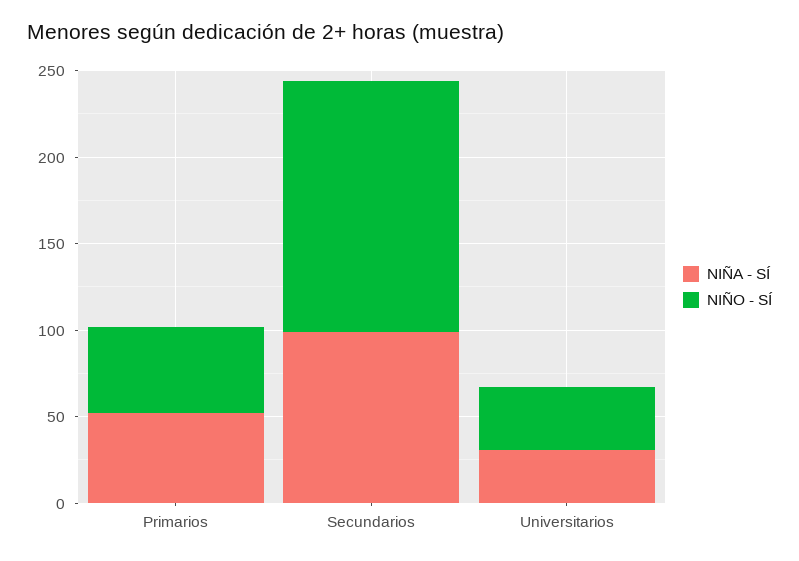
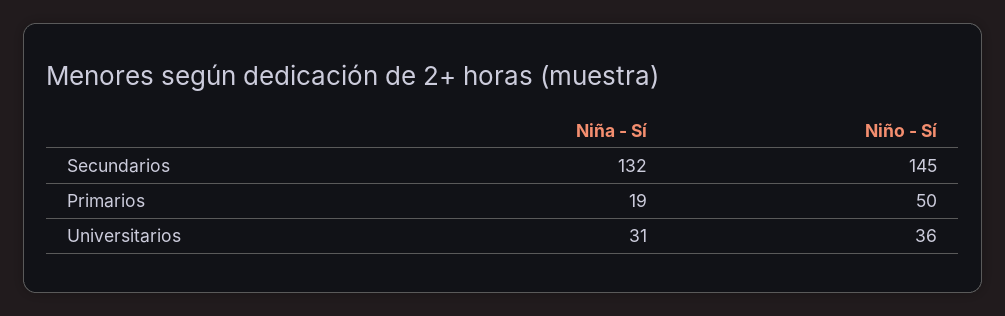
NIÑA - SÍ, Primarios: 50 -> 19
NIÑA - SÍ, Secundarios: 100 -> 132

